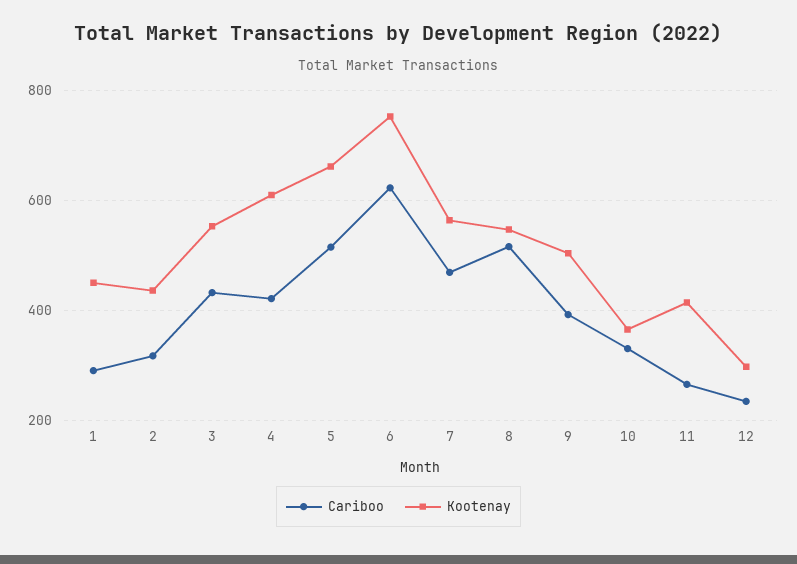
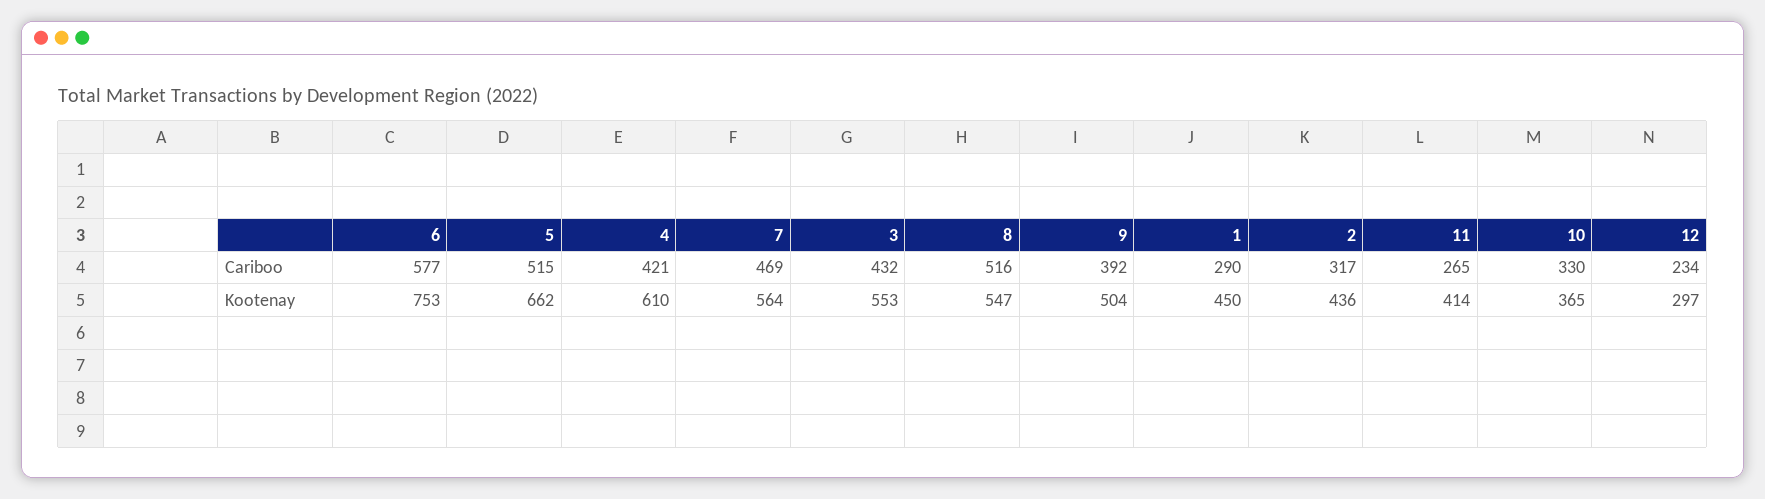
Cariboo, 6: 620 -> 577

